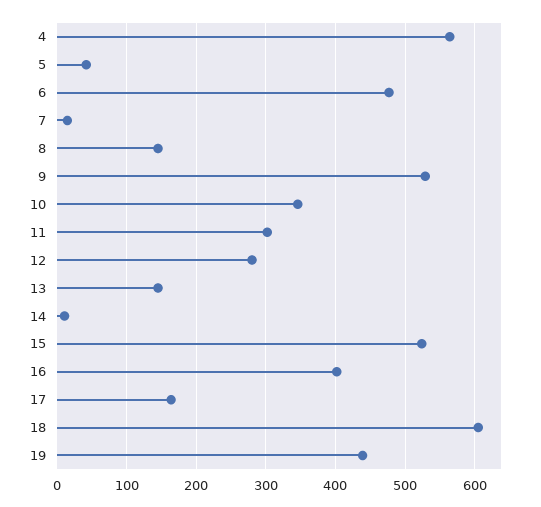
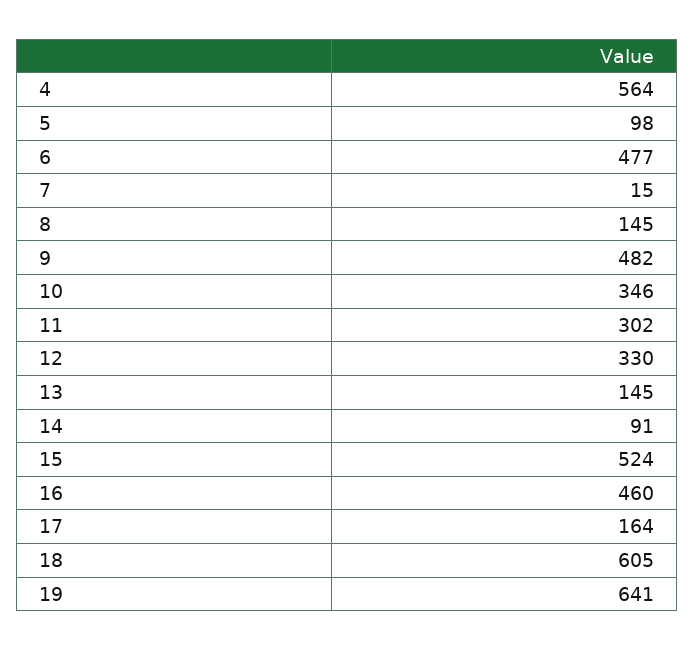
5: 40 -> 98
9: 530 -> 482
12: 280 -> 330
14: 10 -> 91
16: 400 -> 460
19: 440 -> 641

